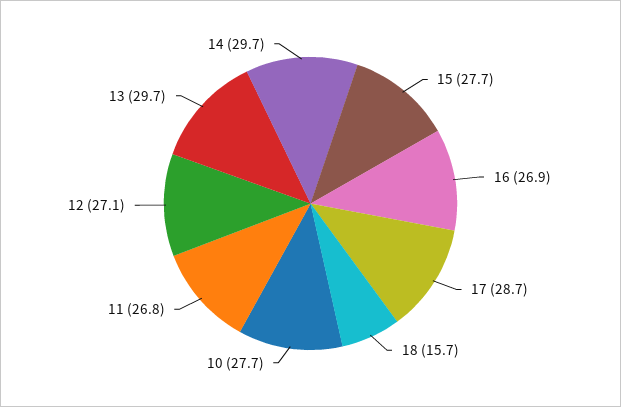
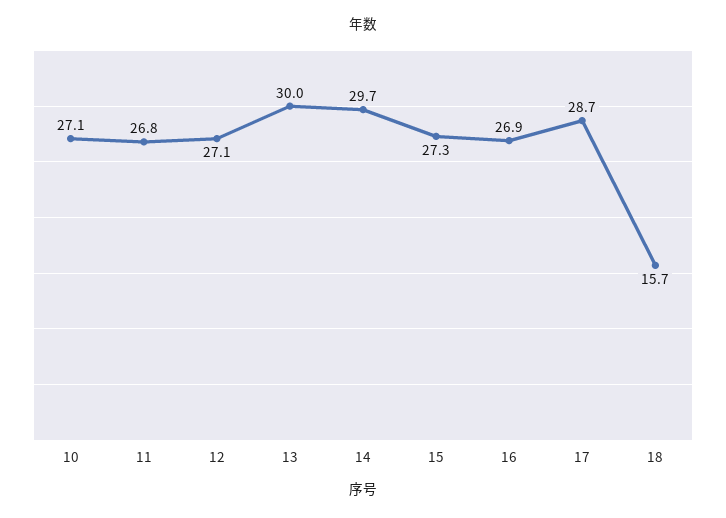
15: 27.7 -> 27.3
10: 27.7 -> 27.1
13: 29.7 -> 30

